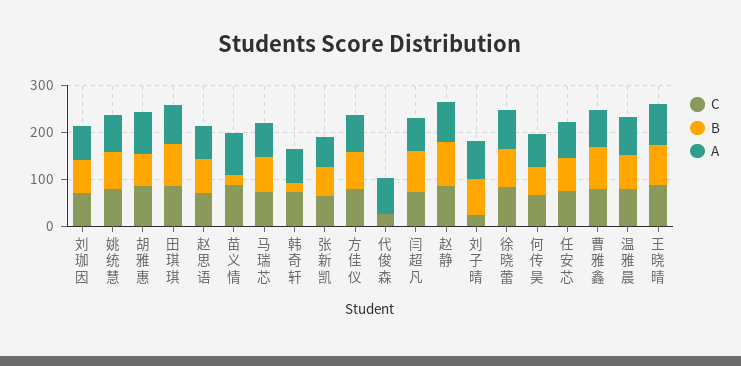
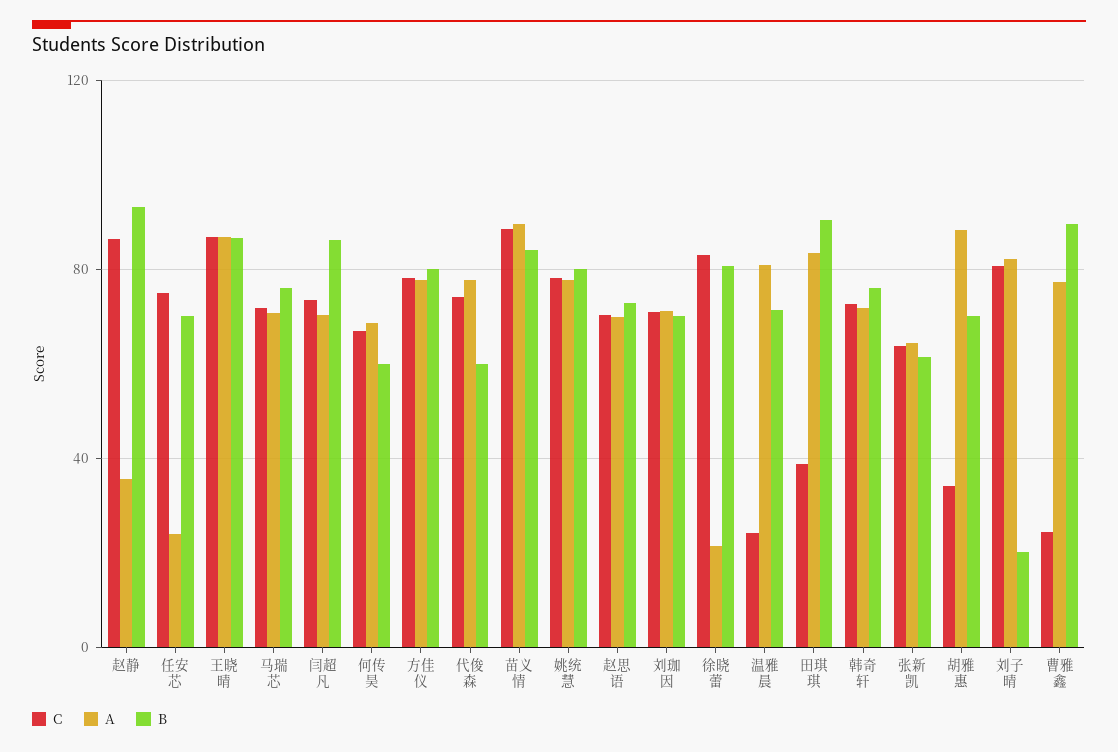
C, 胡雅惠: 80 -> 35
C, 田琪琪: 80 -> 40
B, 苗义情: 20 -> 85
B, 韩奇轩: 20 -> 75
C, 代俊森: 20 -> 75
B, 代俊森: 0 -> 60
A, 赵静: 80 -> 35
C, 刘子晴: 20 -> 80
B, 刘子晴: 80 -> 20
A, 徐晓蕾: 80 -> 20
A, 任安芯: 80 -> 25
C, 曹雅鑫: 80 -> 25
C, 温雅晨: 80 -> 25

